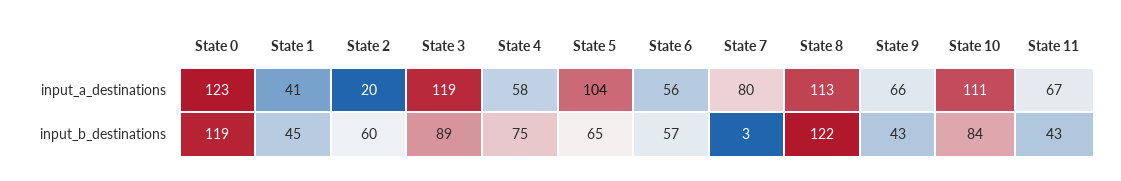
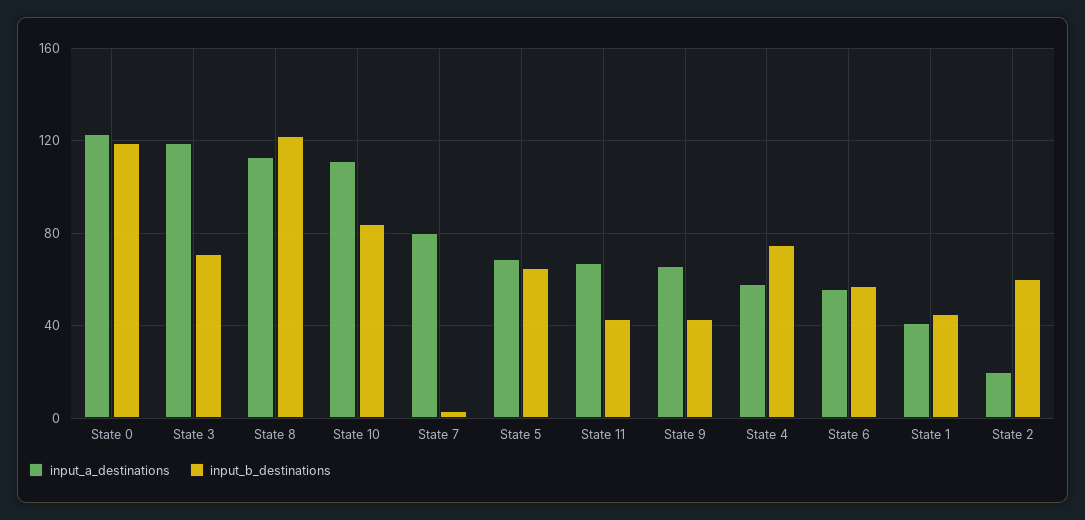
input_a_destinations, State 5: 104 -> 70
input_b_destinations, State 3: 89 -> 70

